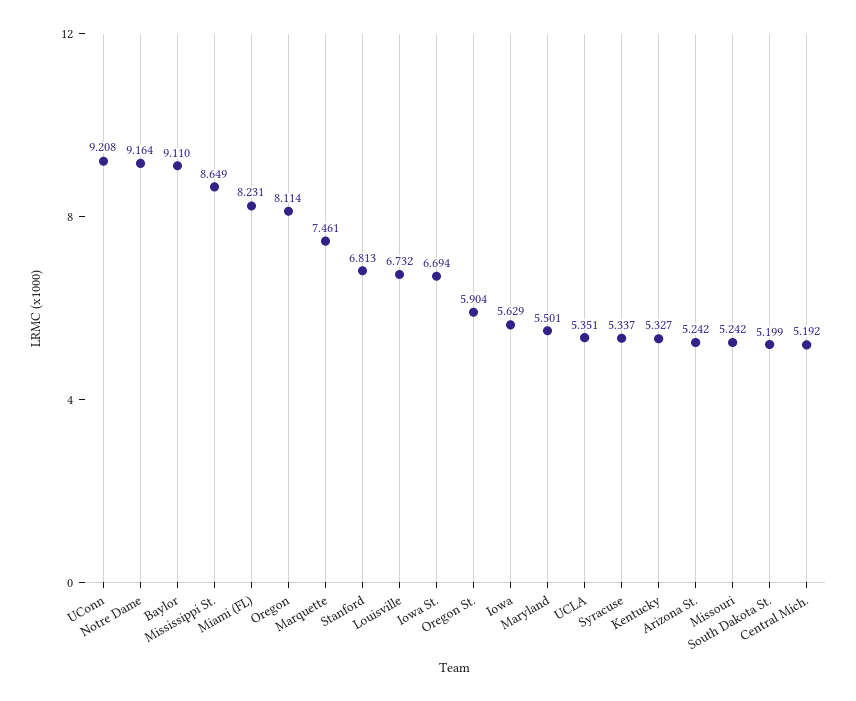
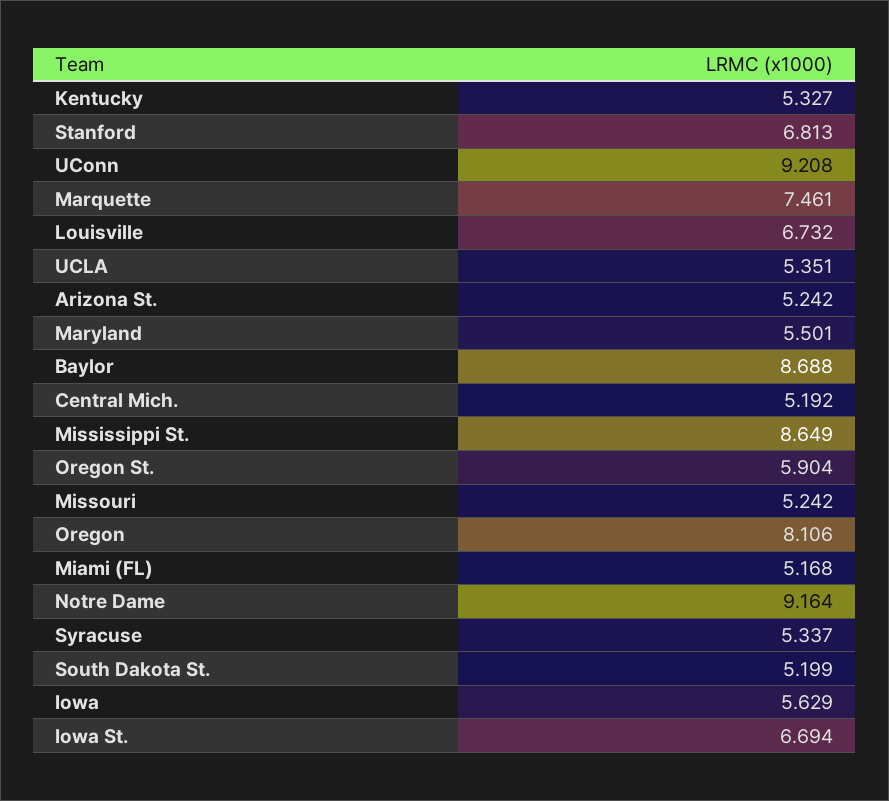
Baylor: 9.11 -> 8.688
Miami (FL): 8.231 -> 5.168
Oregon: 8.114 -> 8.106

